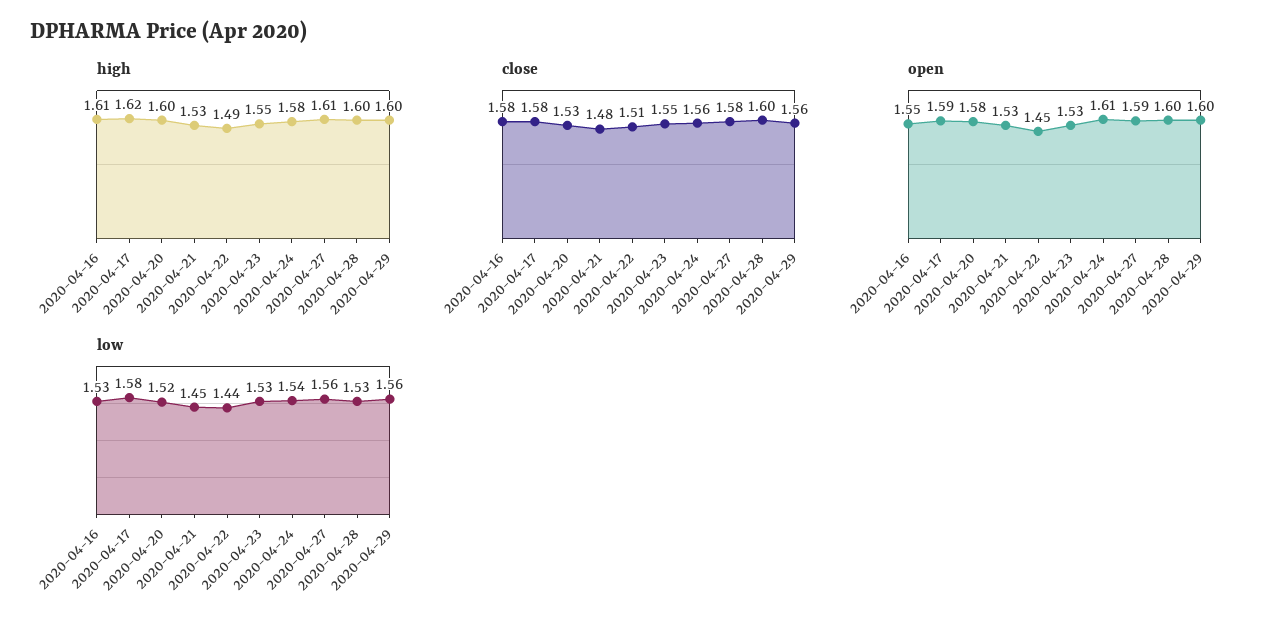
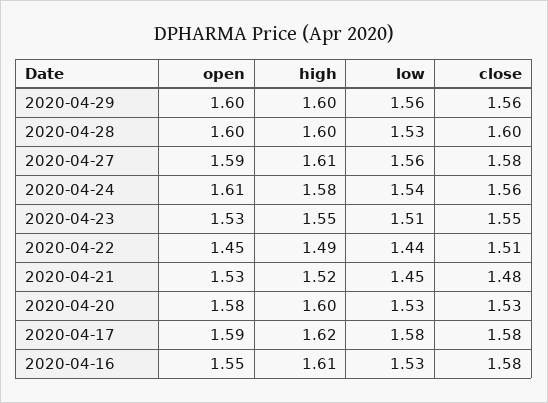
high, 2020-04-21: 1.53 -> 1.52
low, 2020-04-20: 1.52 -> 1.53
low, 2020-04-23: 1.53 -> 1.51

